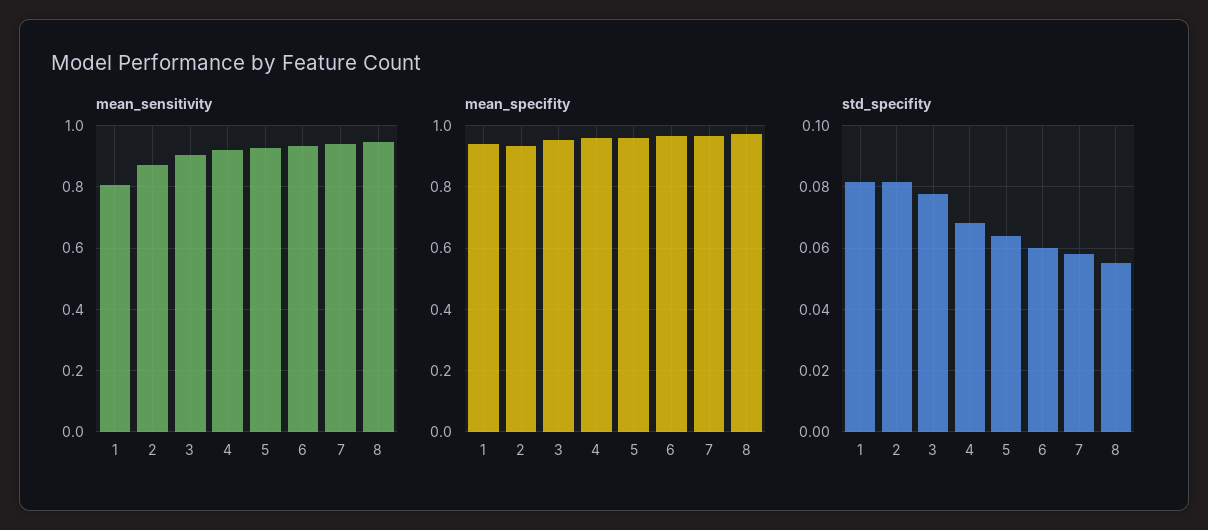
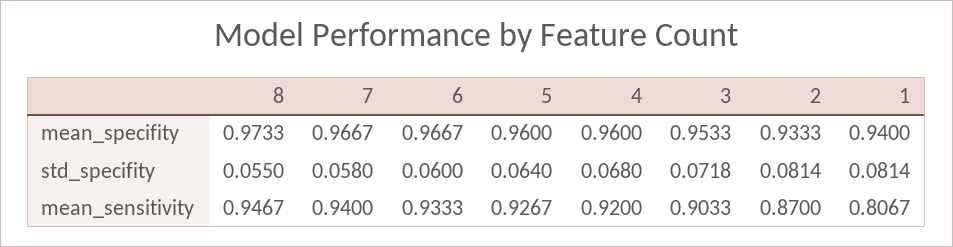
std_specifity, 3: 0.078 -> 0.0718

